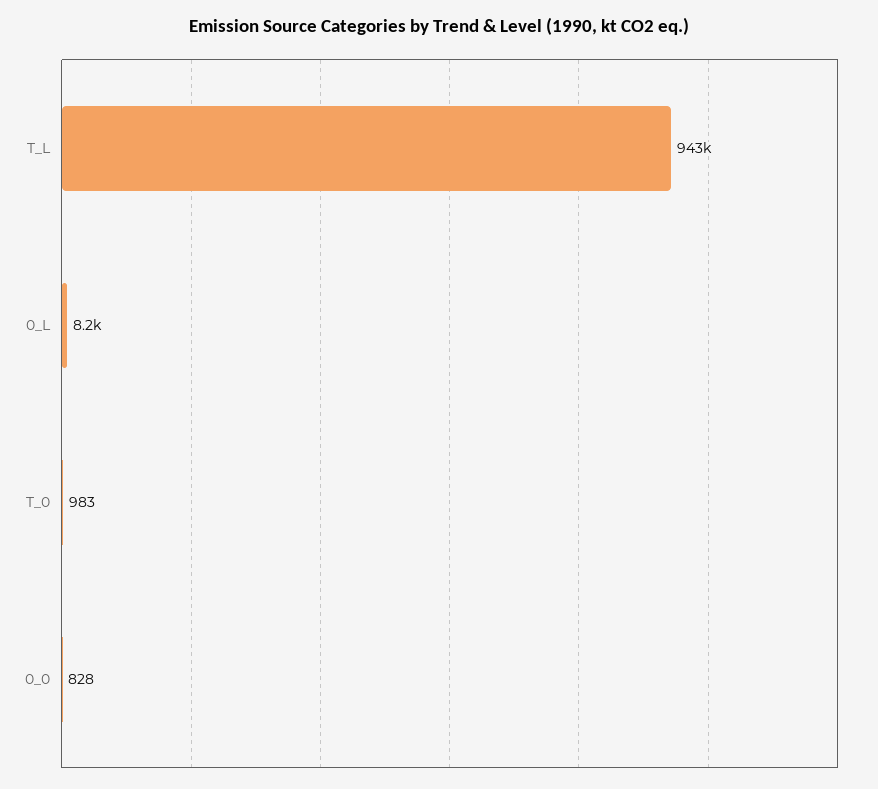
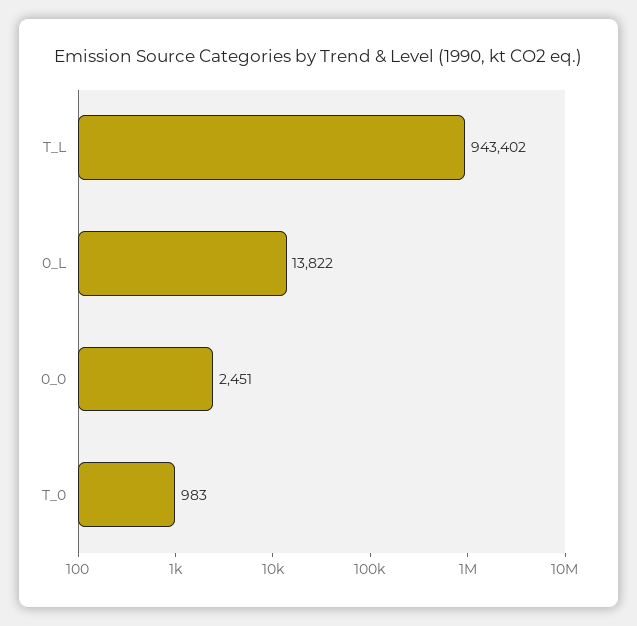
0_L: 8200 -> 13822
0_0: 828 -> 2451

